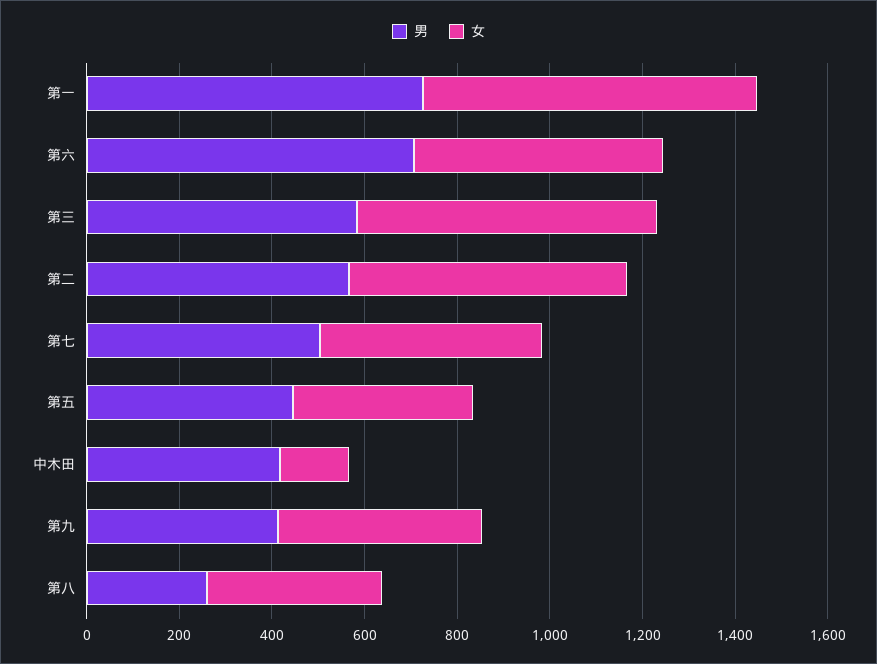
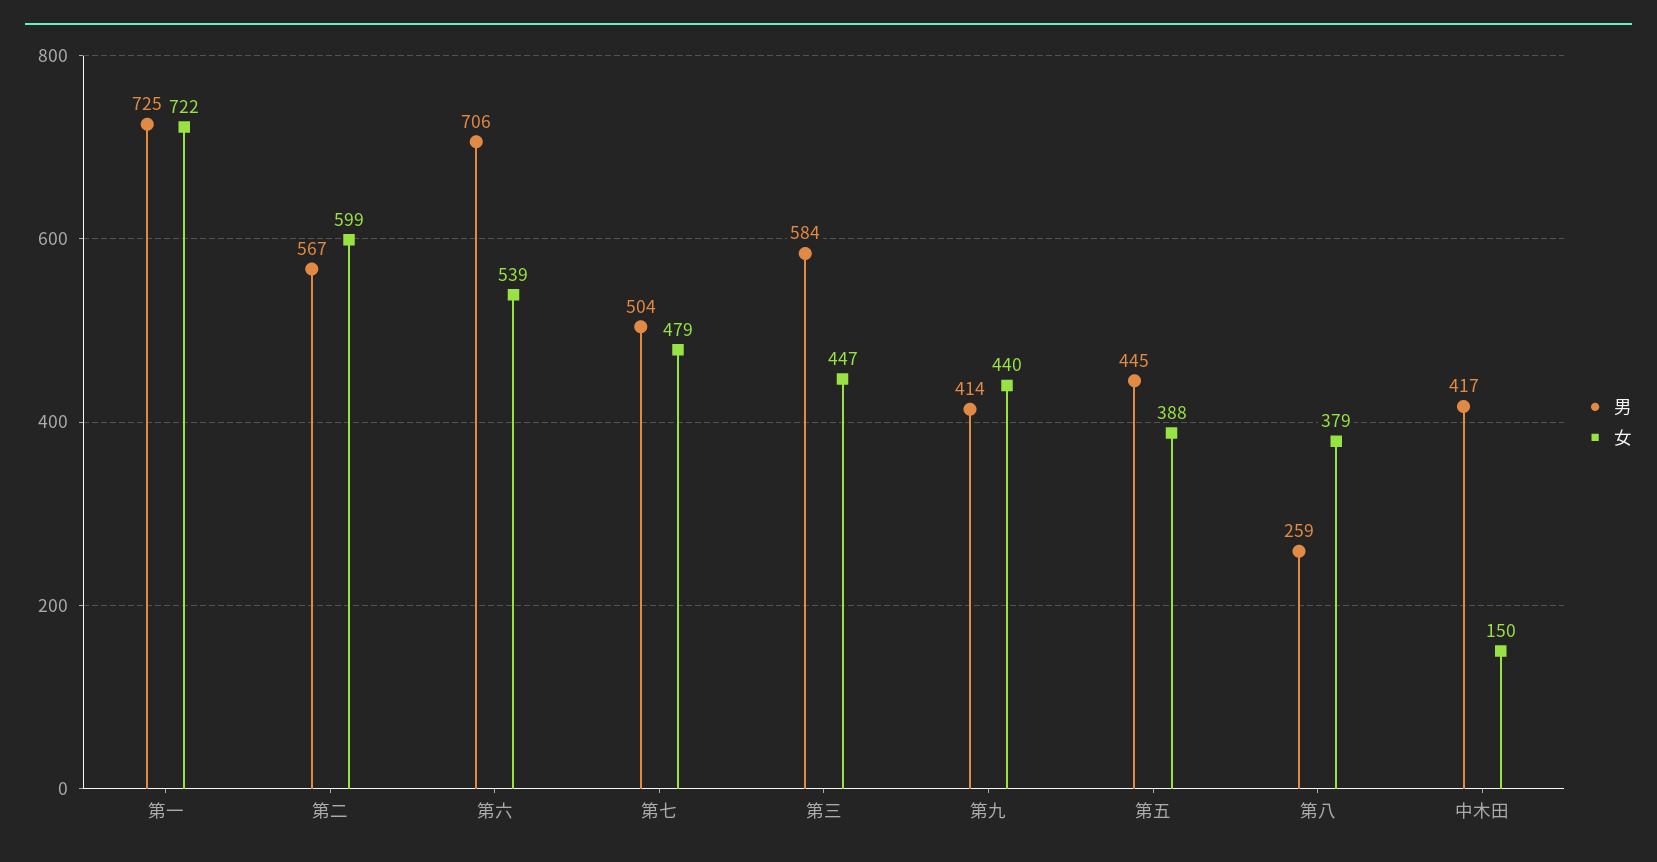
女, 第三: 650 -> 447

